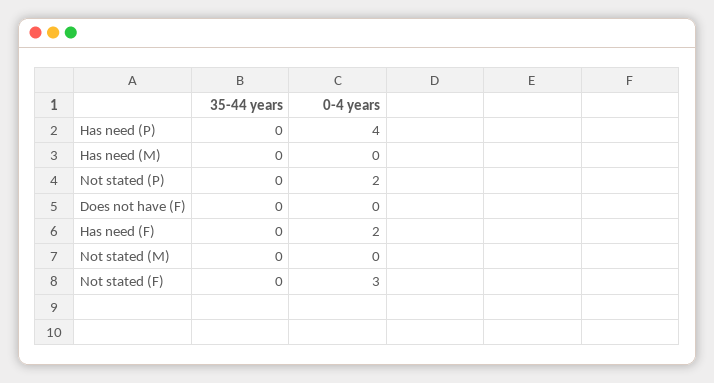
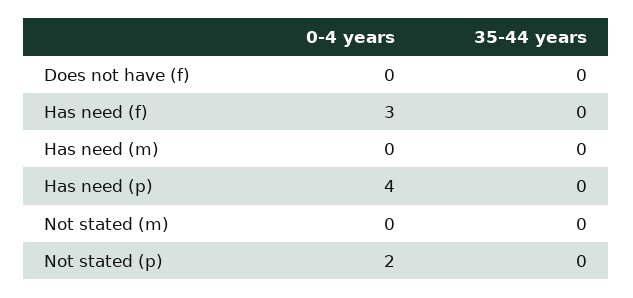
0-4 years, Has need (F): 2 -> 3
35-44 years, Not stated (F): 0 -> none
0-4 years, Not stated (F): 3 -> none

